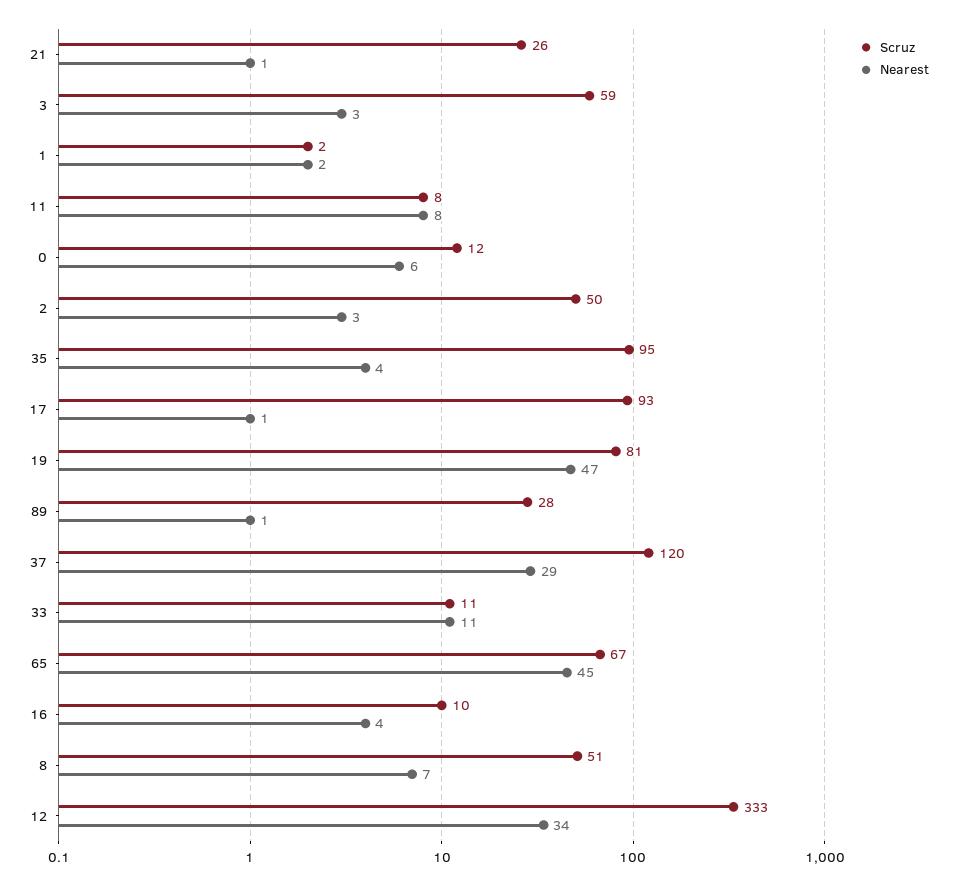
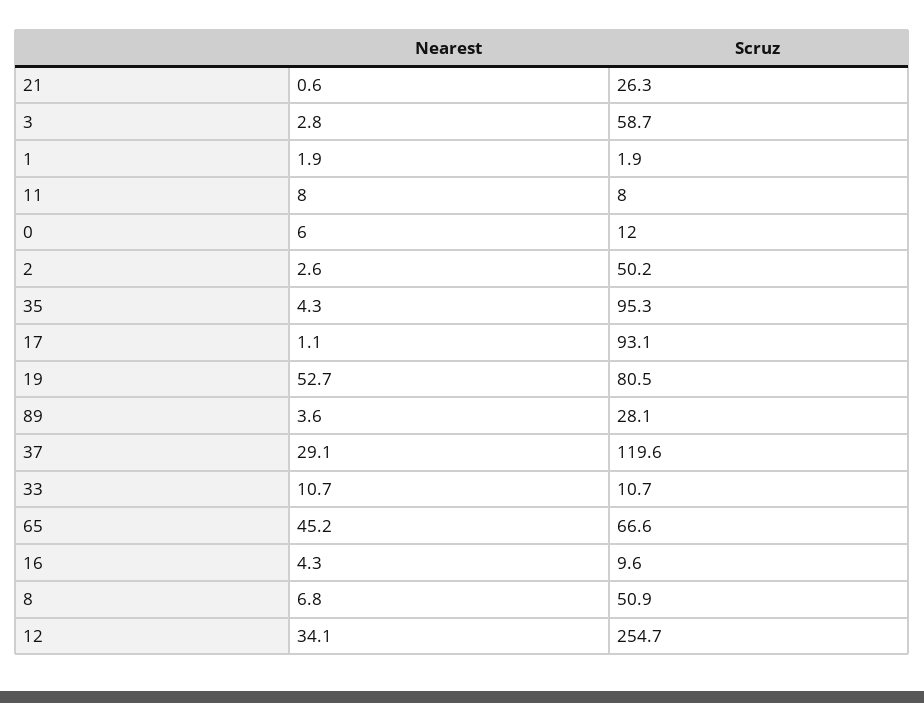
Nearest, 19: 47 -> 52.7
Nearest, 89: 1 -> 3.6
Scruz, 12: 333 -> 254.7

